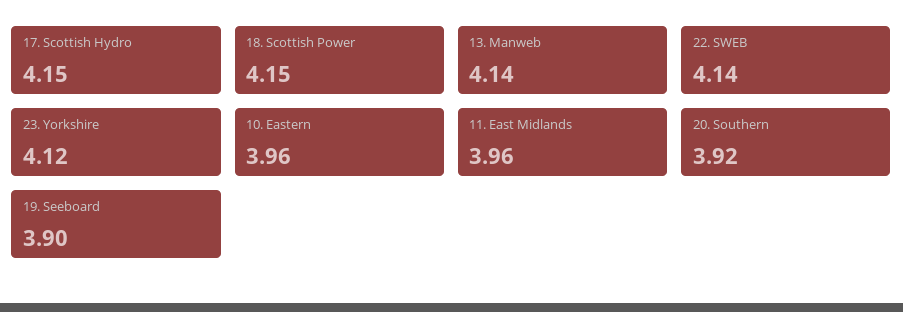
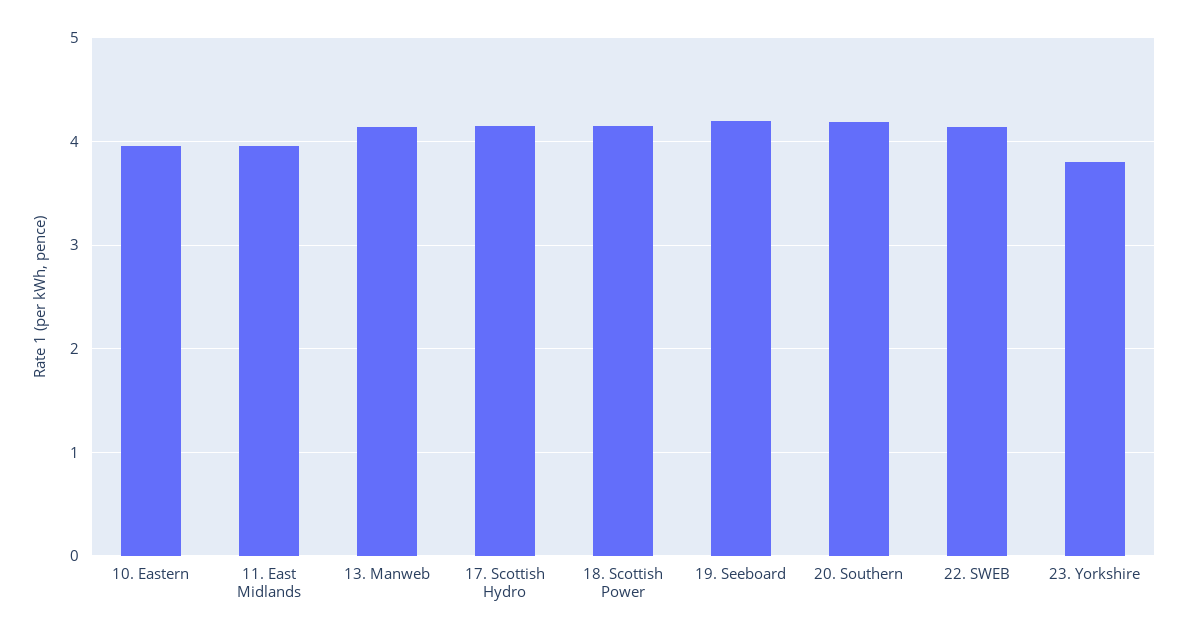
23. Yorkshire: 4.12 -> 3.8
20. Southern: 3.92 -> 4.2
19. Seeboard: 3.9 -> 4.2

